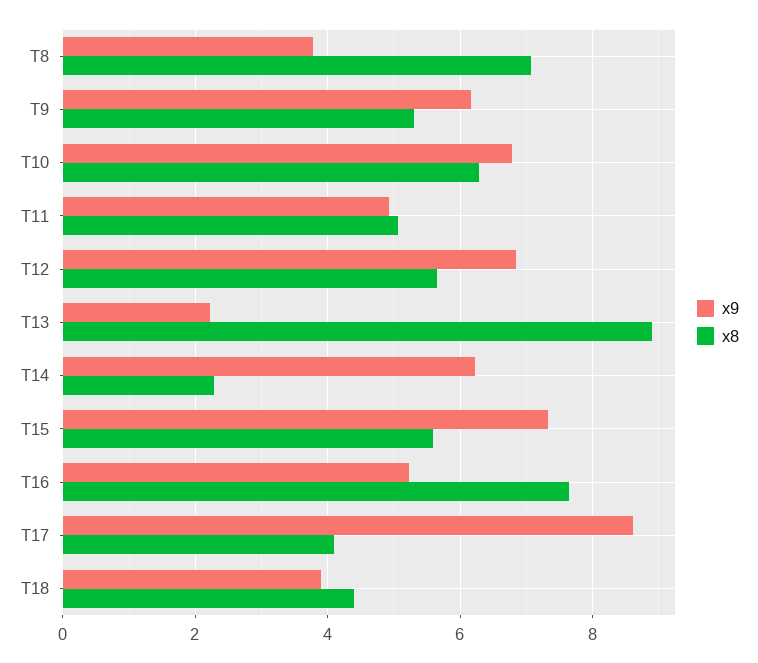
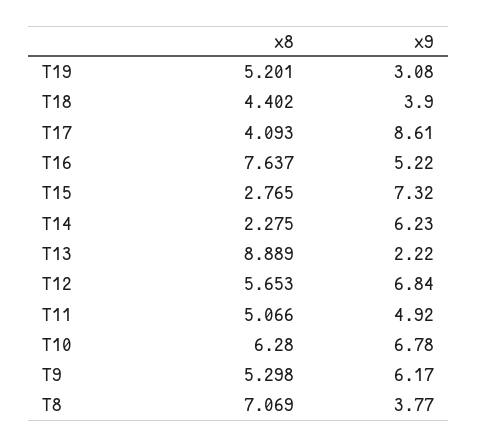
x8, T15: 5.6 -> 2.765
x8, T19: none -> 5.201
x9, T19: none -> 3.08

